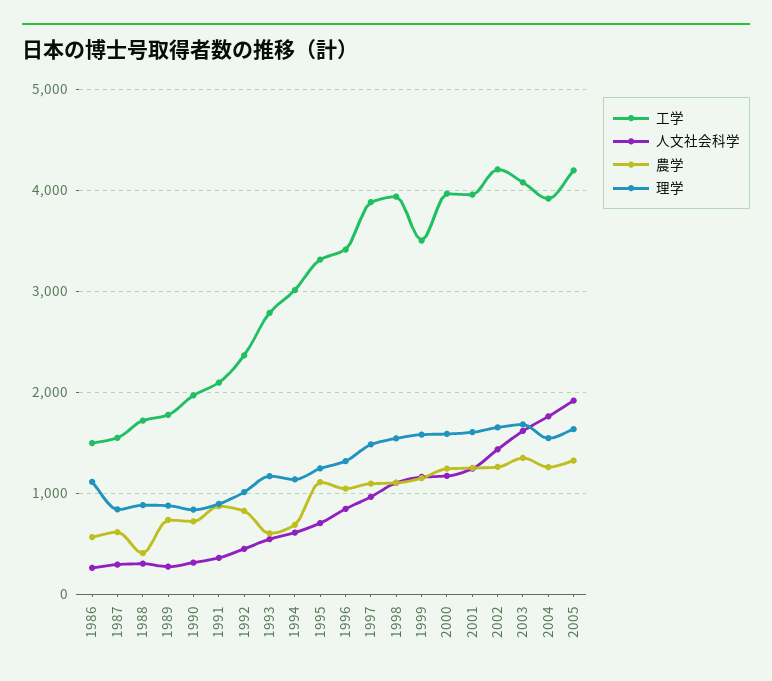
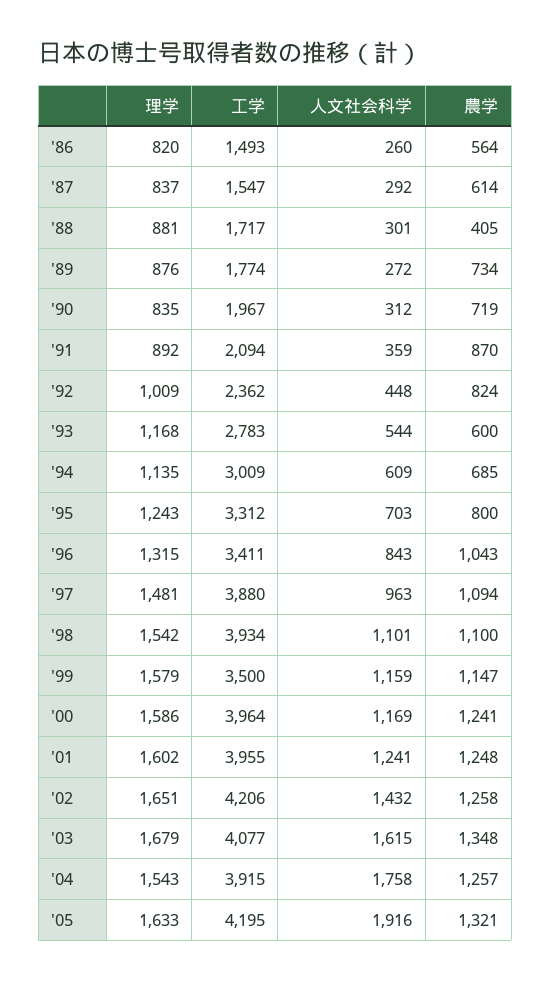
理学, 1986: 1100 -> 820
農学, 1995: 1100 -> 800

